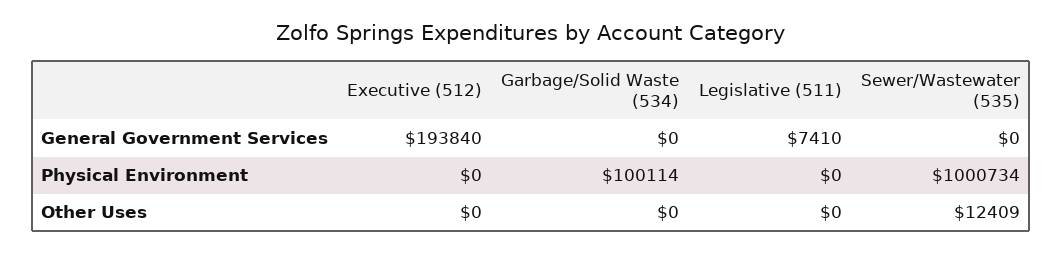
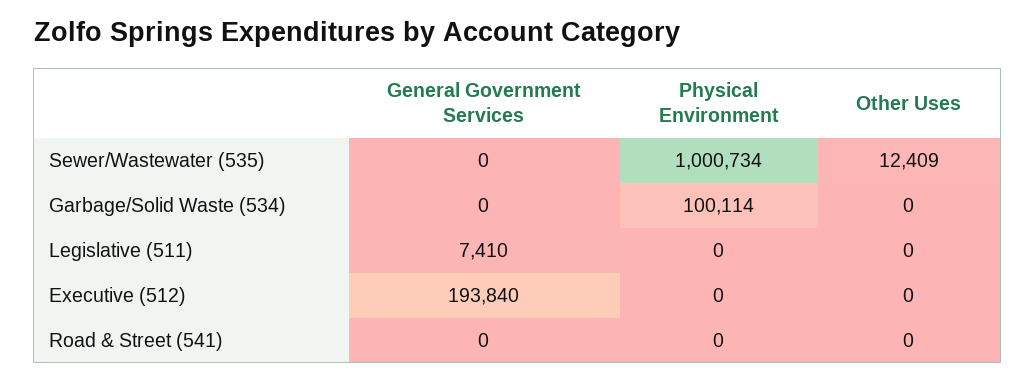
Road & Street (541), General Government Services: none -> 0
Road & Street (541), Physical Environment: none -> 0
Road & Street (541), Other Uses: none -> 0

